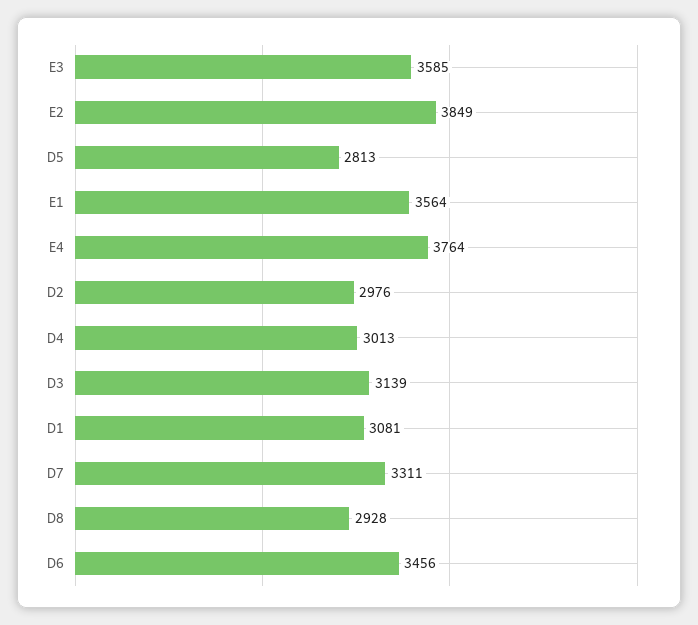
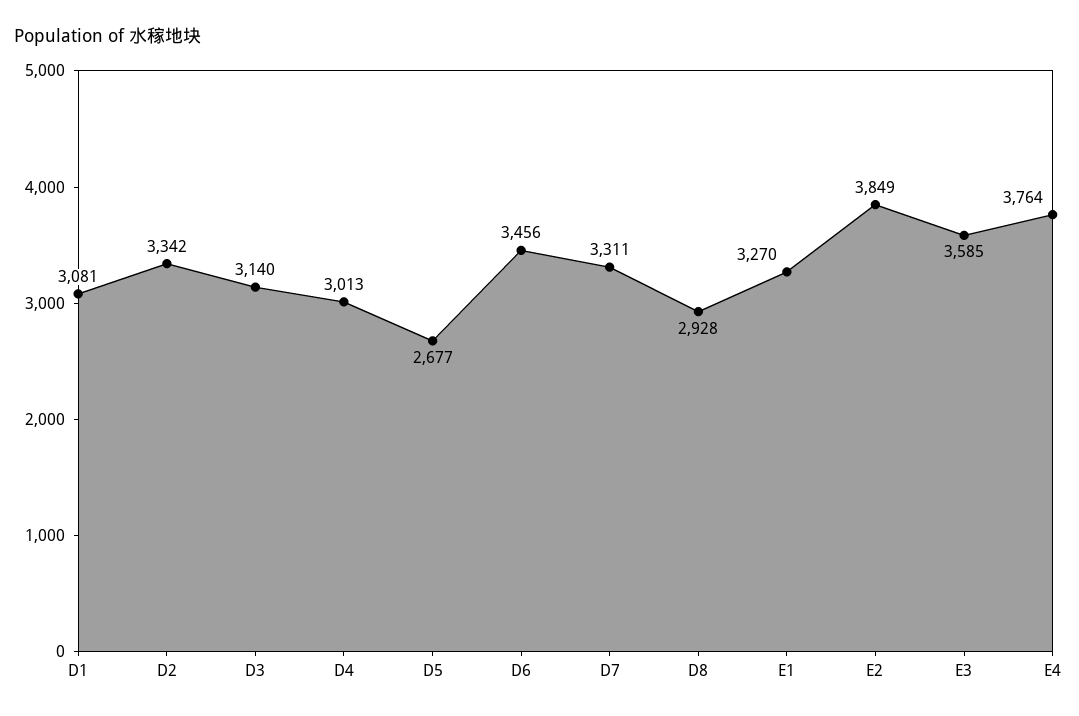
D5: 2813 -> 2677
E1: 3564 -> 3270
D2: 2976 -> 3342
D3: 3139 -> 3140

